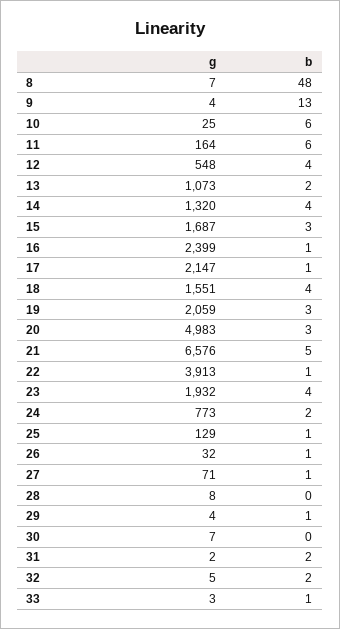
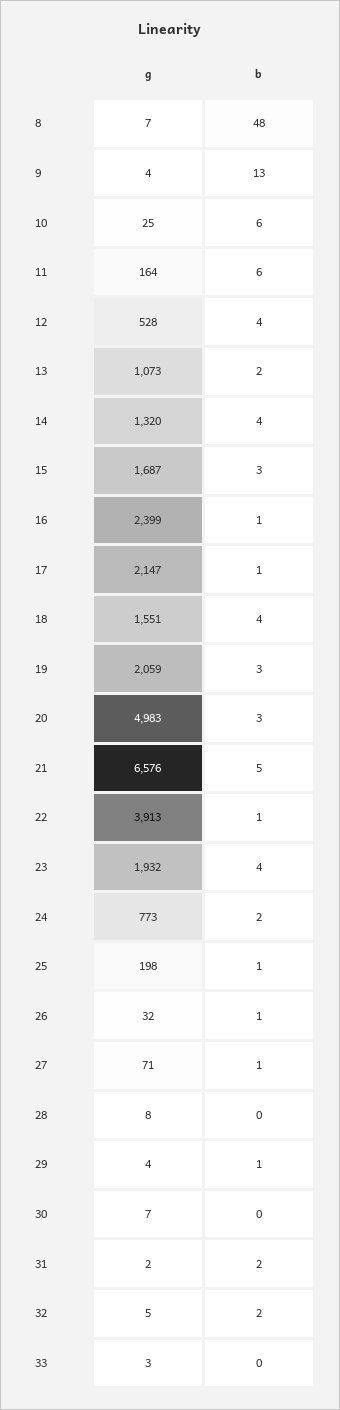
g, 12: 548 -> 528
g, 25: 129 -> 198
b, 33: 1 -> 0

